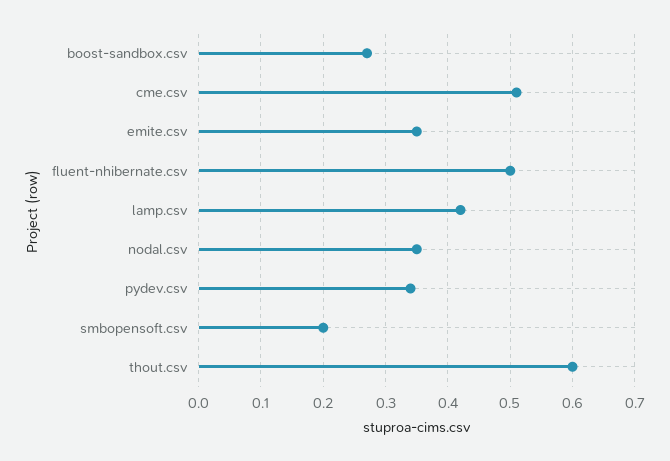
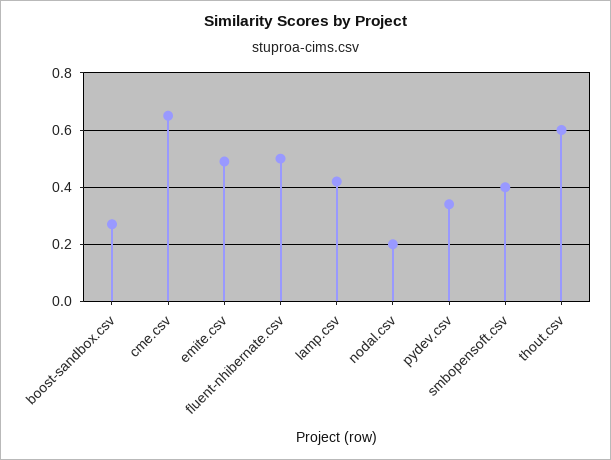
cme.csv: 0.51 -> 0.65
emite.csv: 0.35 -> 0.5
nodal.csv: 0.35 -> 0.2
smbopensoft.csv: 0.2 -> 0.4

